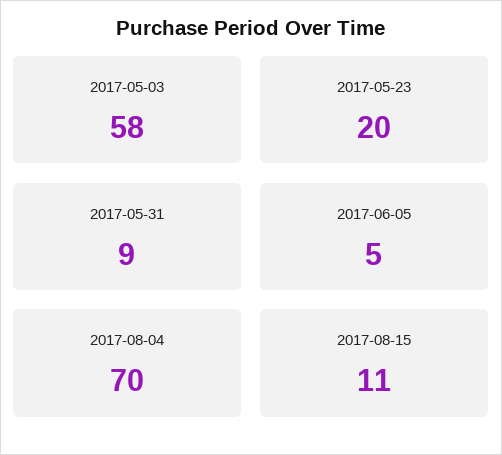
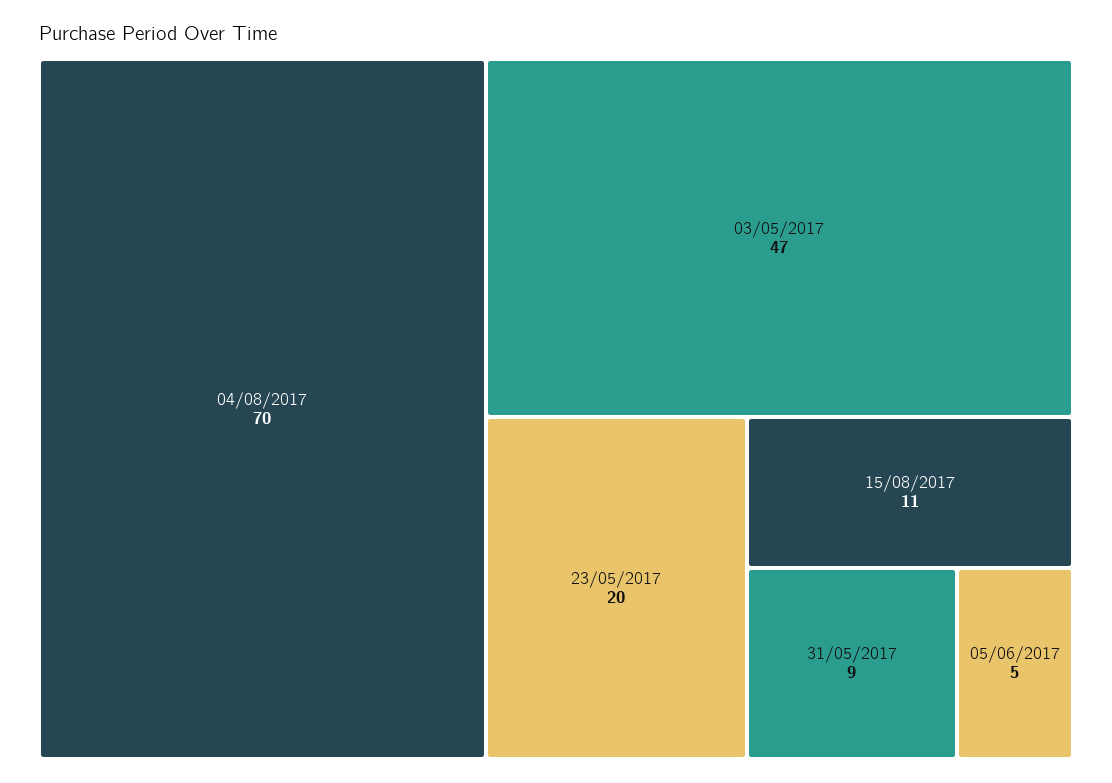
2017-05-03: 58 -> 47

